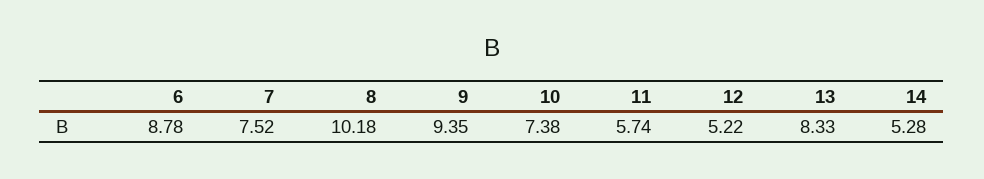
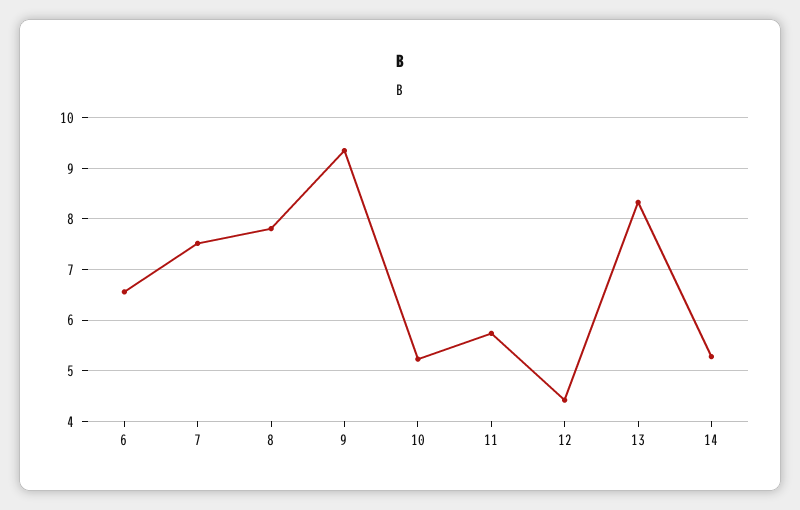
6: 8.78 -> 6.6
8: 10.18 -> 7.8
10: 7.38 -> 5.2
12: 5.22 -> 4.4

